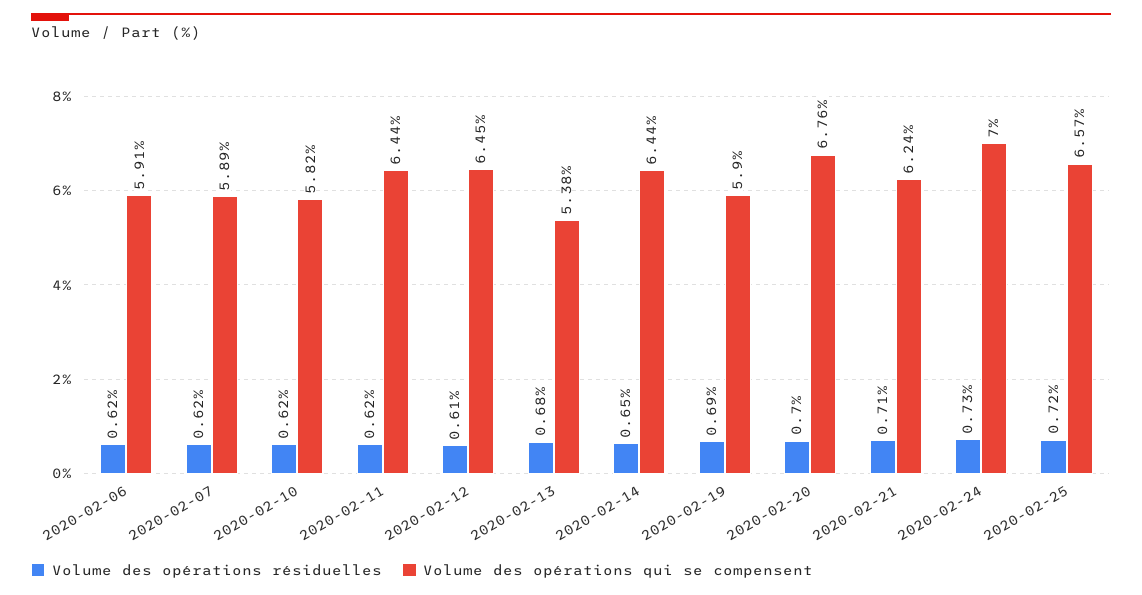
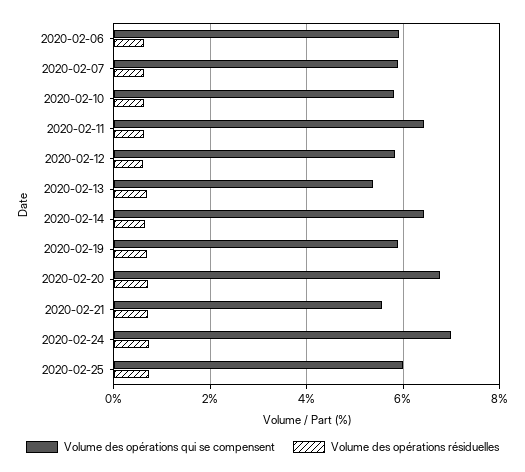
Volume des opérations qui se compensent, 2020-02-12: 6.45 -> 5.8
Volume des opérations qui se compensent, 2020-02-21: 6.24 -> 5.6
Volume des opérations qui se compensent, 2020-02-25: 6.57 -> 6

